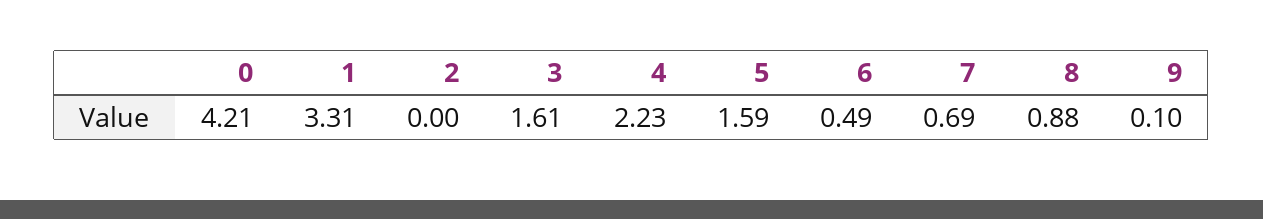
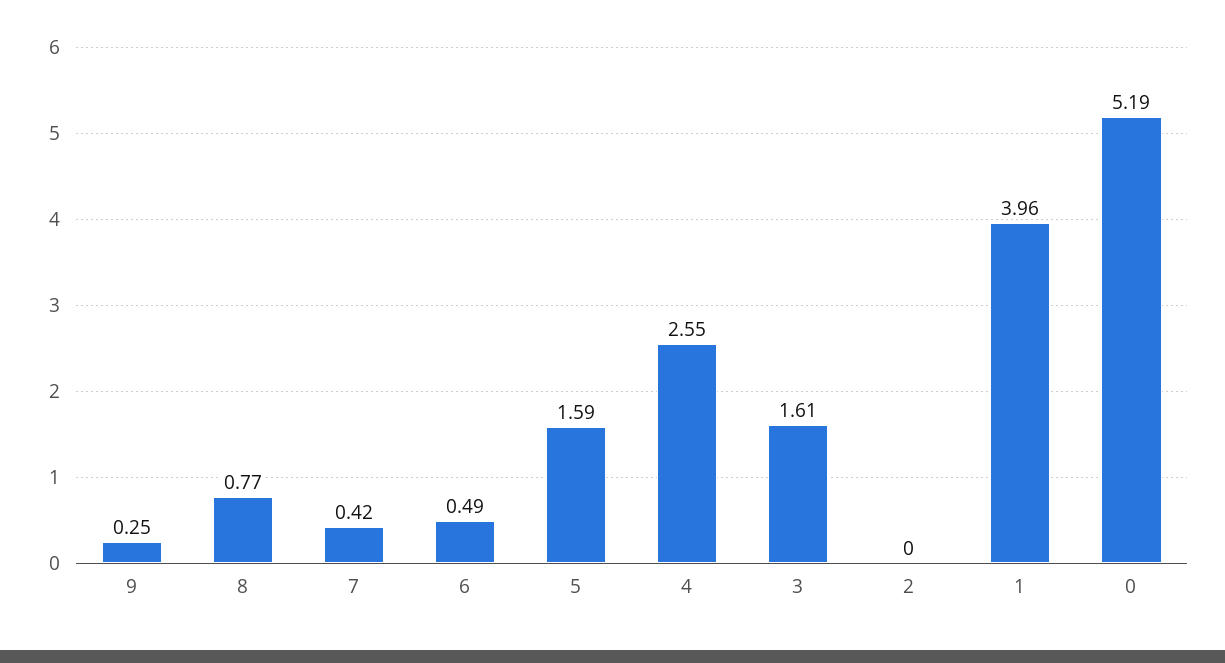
0: 4.21 -> 5.19
1: 3.31 -> 3.96
4: 2.23 -> 2.55
7: 0.69 -> 0.42
8: 0.88 -> 0.77
9: 0.1 -> 0.25

